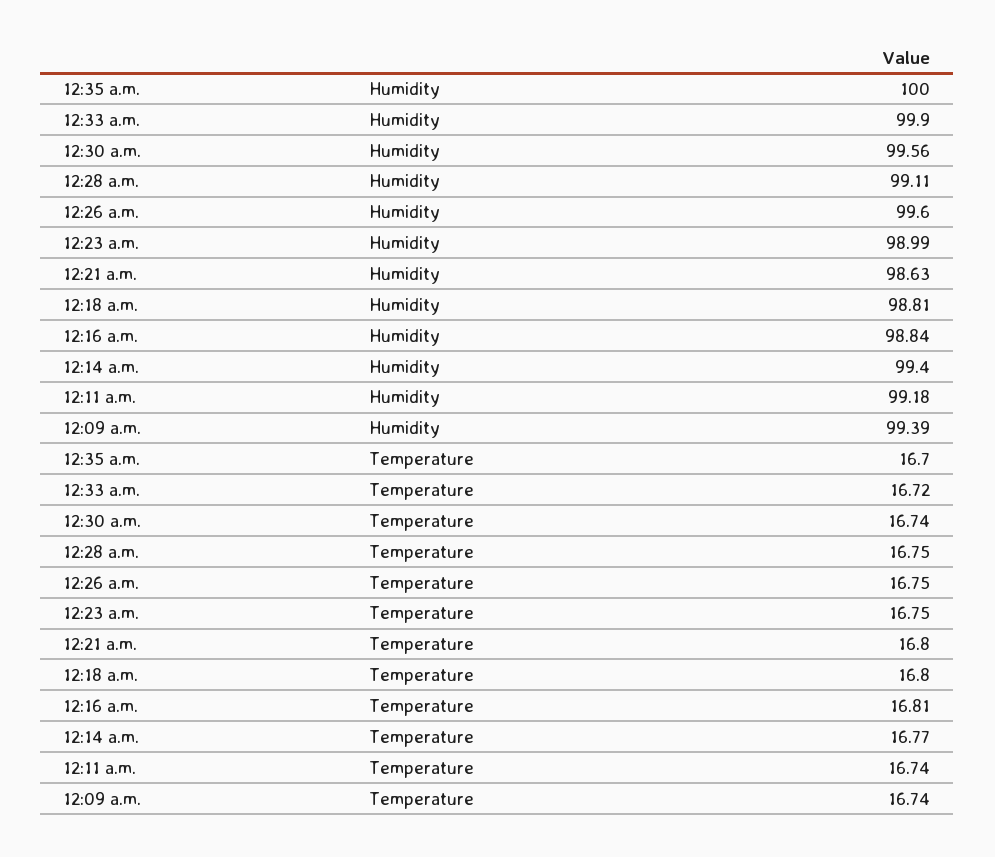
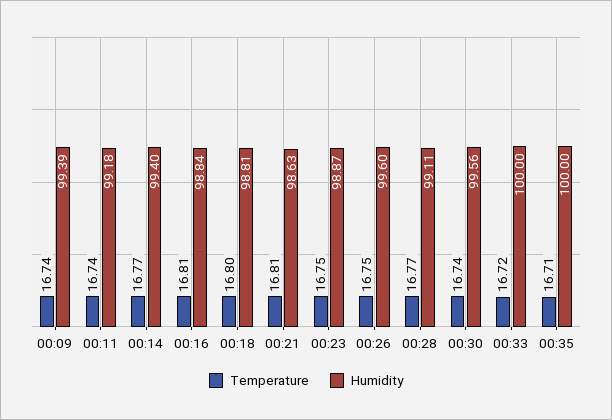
Humidity, 12:33 a.m.: 99.9 -> 100
Humidity, 12:23 a.m.: 98.99 -> 98.87
Temperature, 12:35 a.m.: 16.7 -> 16.71
Temperature, 12:28 a.m.: 16.75 -> 16.77
Temperature, 12:21 a.m.: 16.8 -> 16.81

